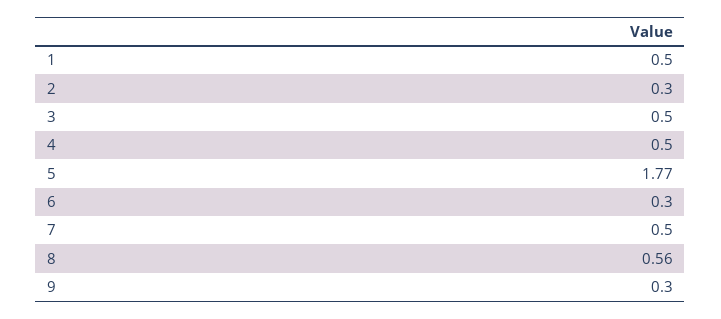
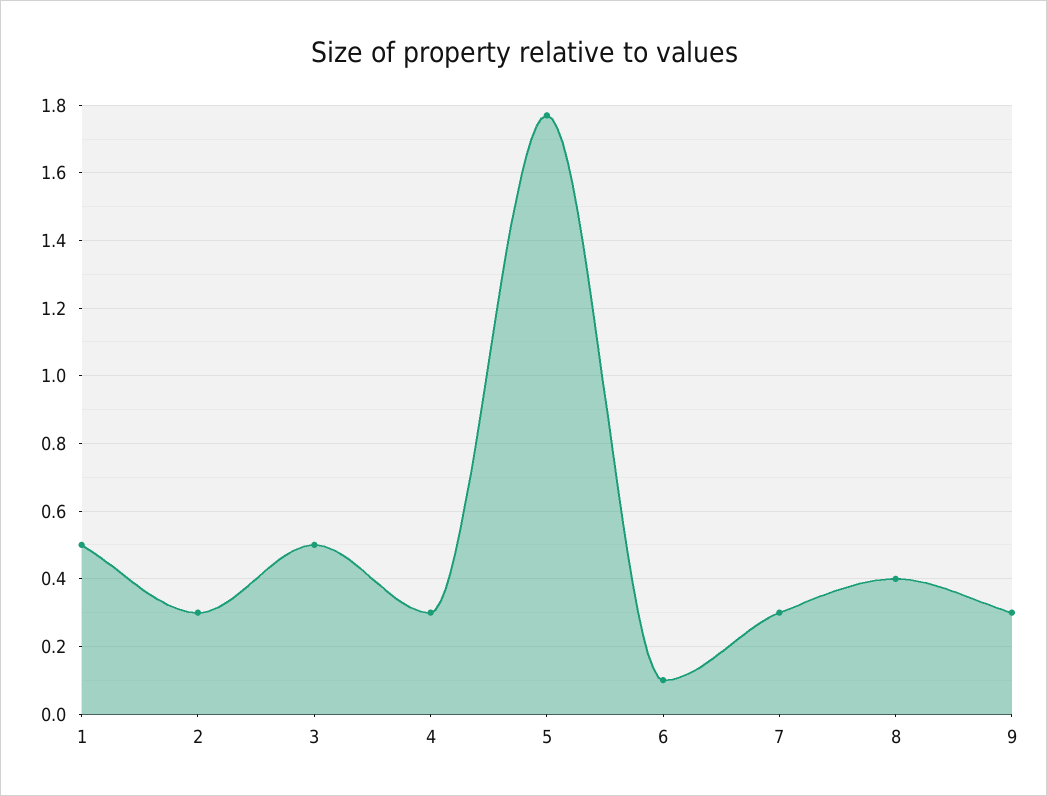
4: 0.5 -> 0.3
6: 0.3 -> 0.1
7: 0.5 -> 0.3
8: 0.56 -> 0.4

